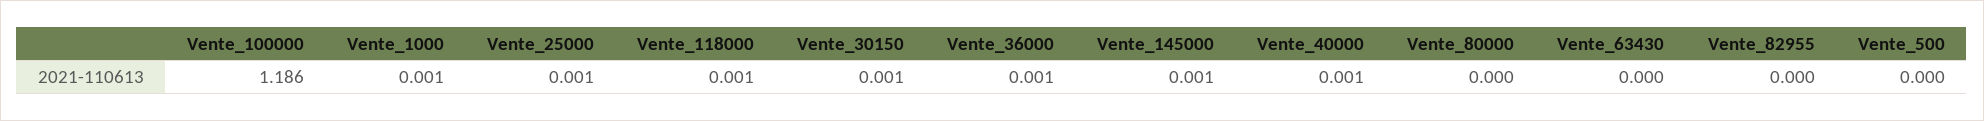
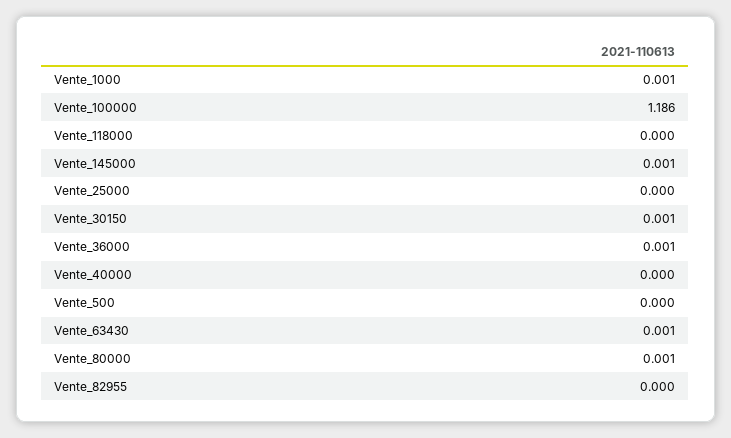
Vente_25000: 0.001 -> 0
Vente_118000: 0.001 -> 0
Vente_40000: 0.001 -> 0
Vente_80000: 0 -> 0.001
Vente_63430: 0 -> 0.001

